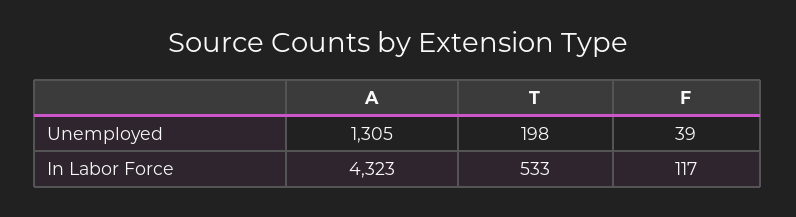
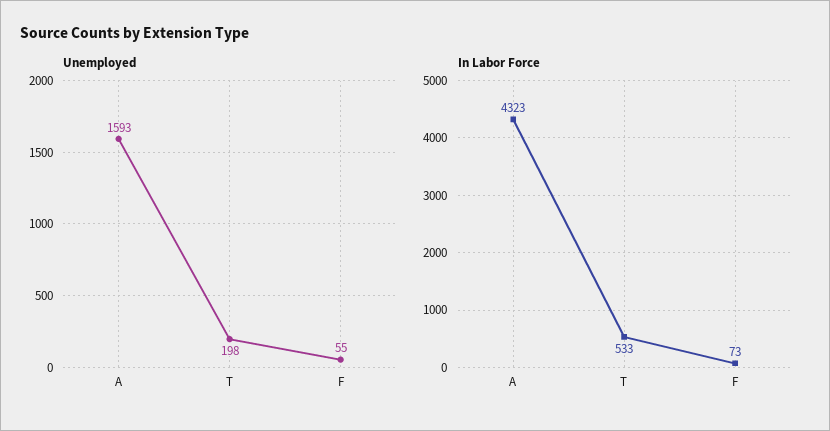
Unemployed, A: 1305 -> 1593
Unemployed, F: 39 -> 55
In Labor Force, F: 117 -> 73

